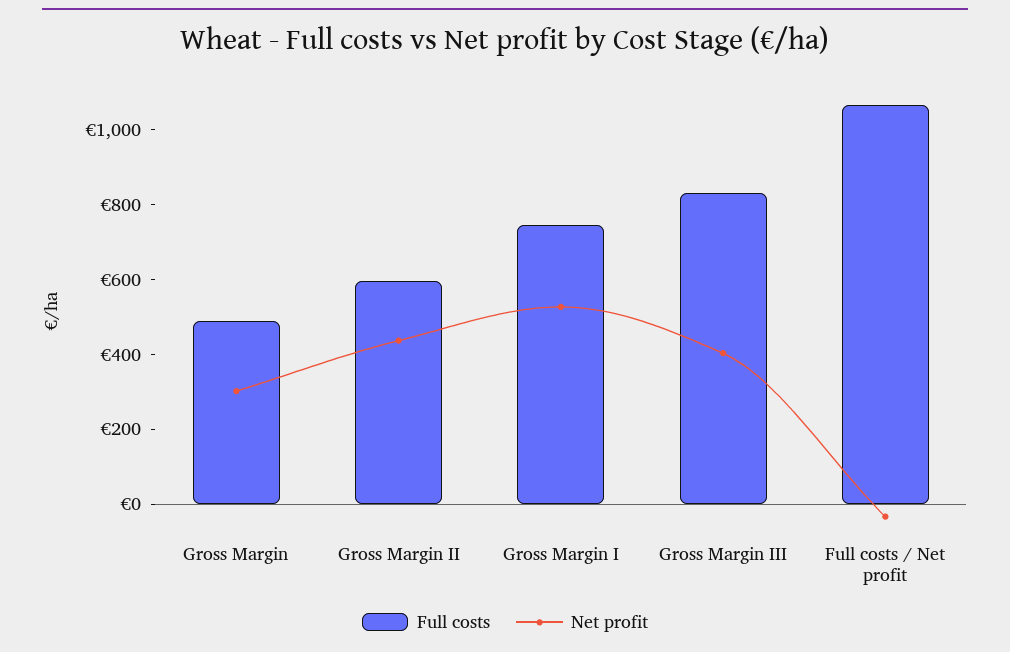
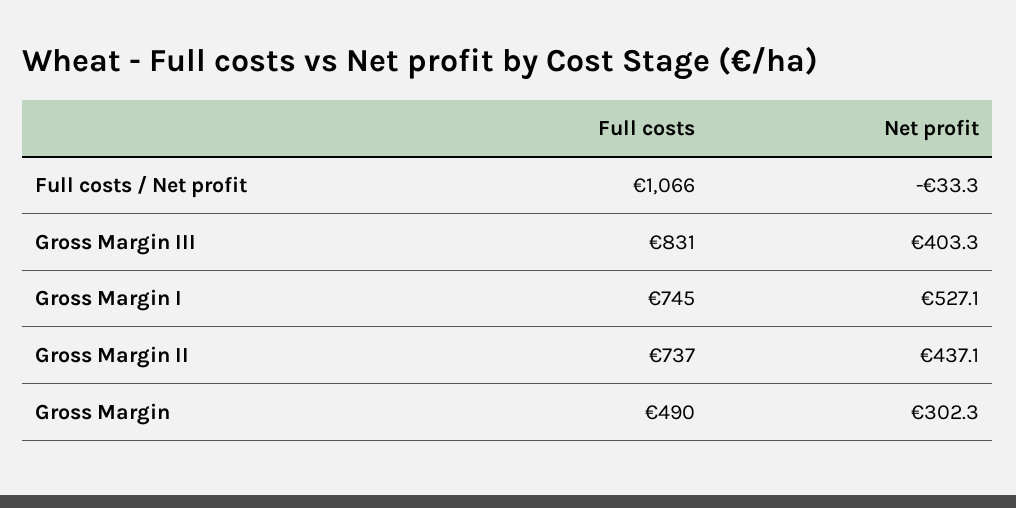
Full costs, Gross Margin II: 600 -> 737

